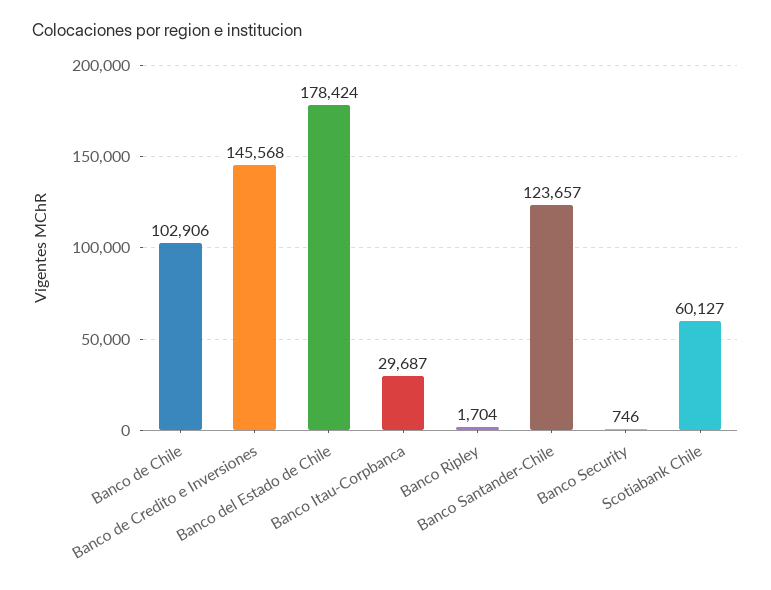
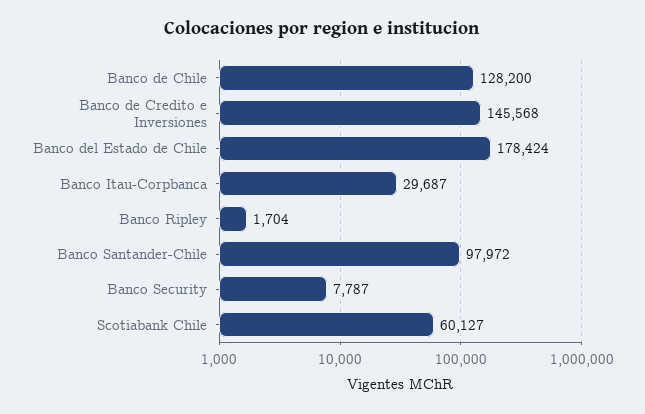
Banco de Chile: 102906 -> 128200
Banco Santander-Chile: 123657 -> 97972
Banco Security: 746 -> 7787

